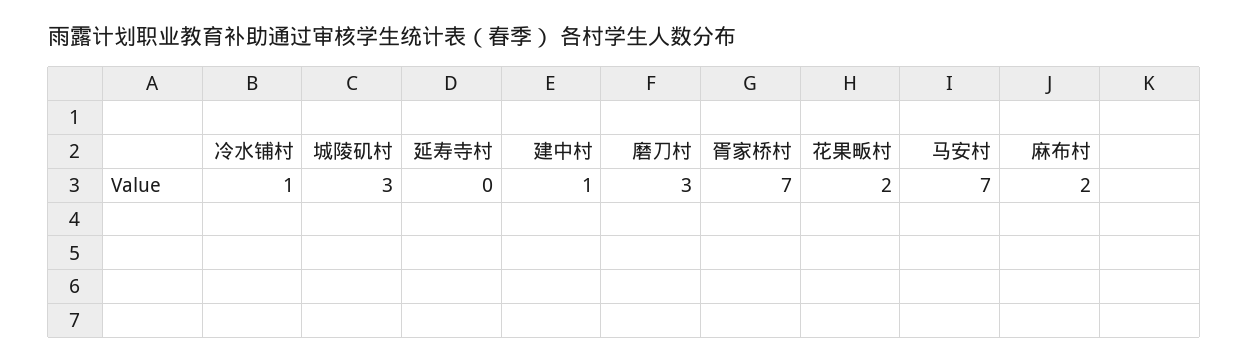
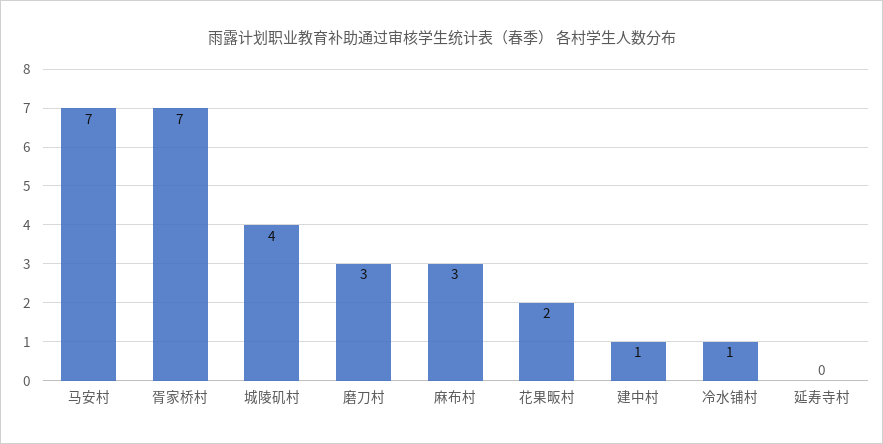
城陵矶村: 3 -> 4
麻布村: 2 -> 3

